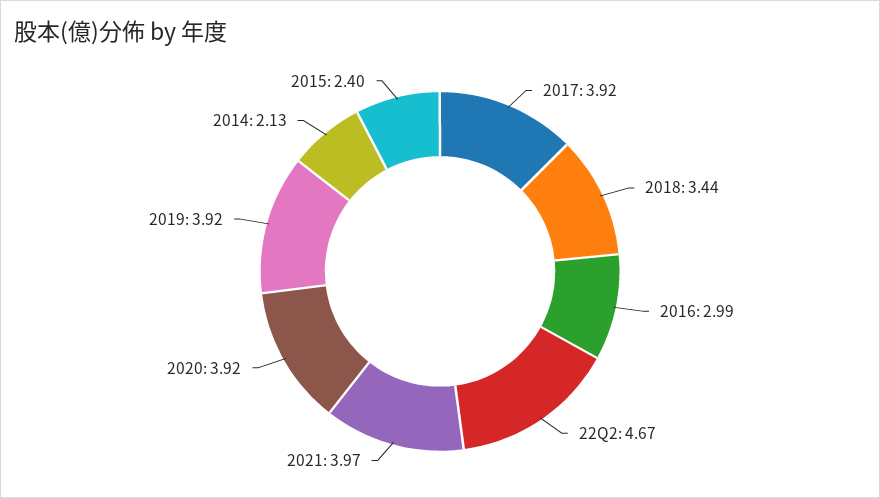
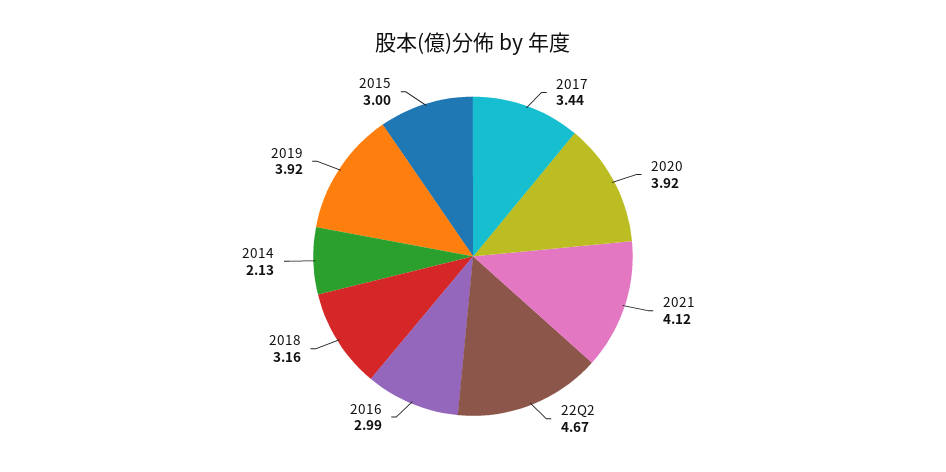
2017: 3.92 -> 3.44
2018: 3.44 -> 3.16
2021: 3.97 -> 4.12
2015: 2.4 -> 3

